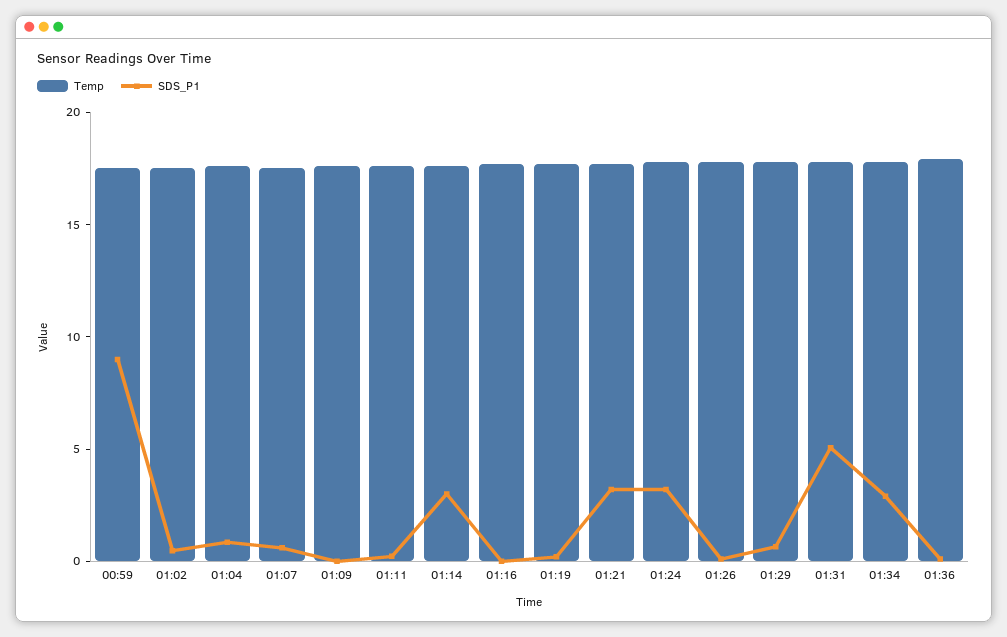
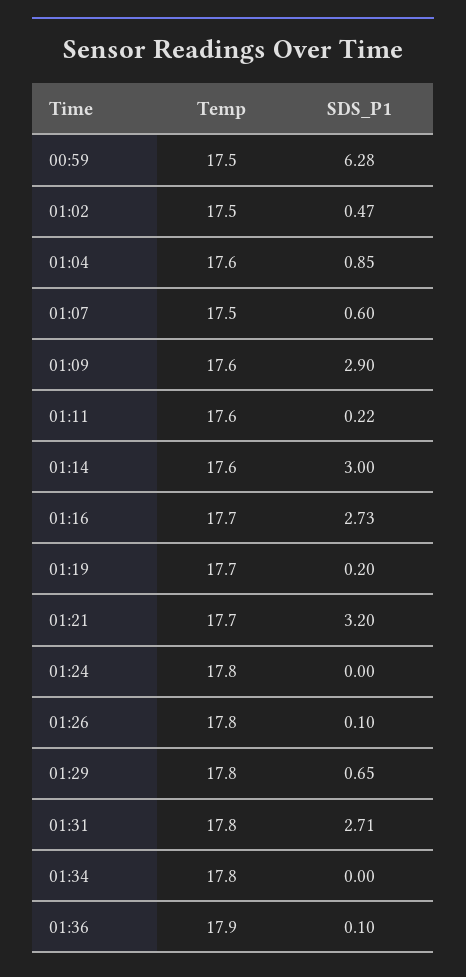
SDS_P1, 00:59: 9 -> 6.28
SDS_P1, 01:09: 0 -> 2.9
SDS_P1, 01:16: 0 -> 2.73
SDS_P1, 01:24: 3 -> 0
SDS_P1, 01:31: 5 -> 2.71
SDS_P1, 01:34: 3 -> 0

